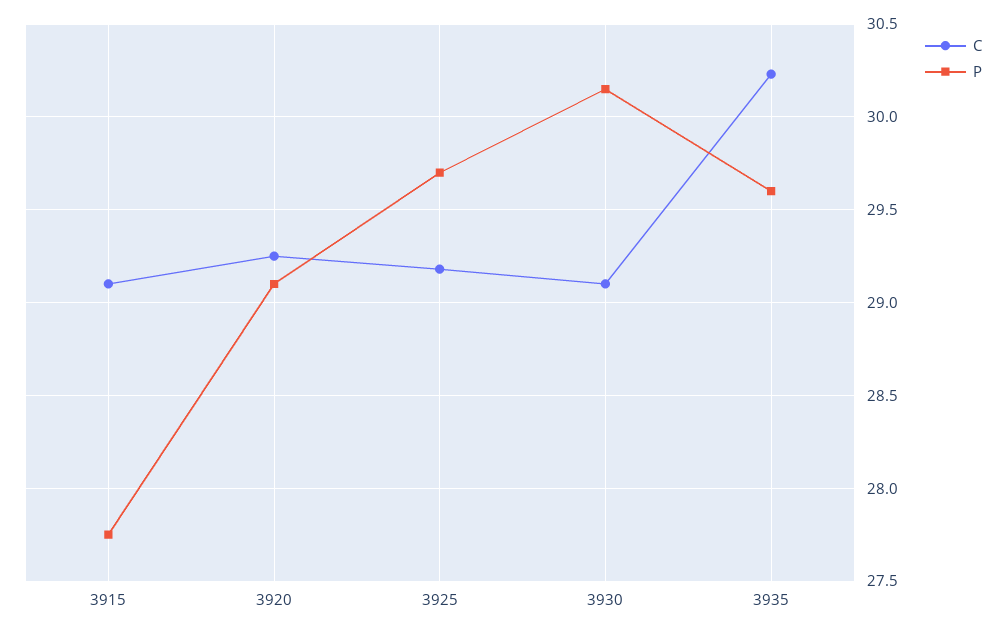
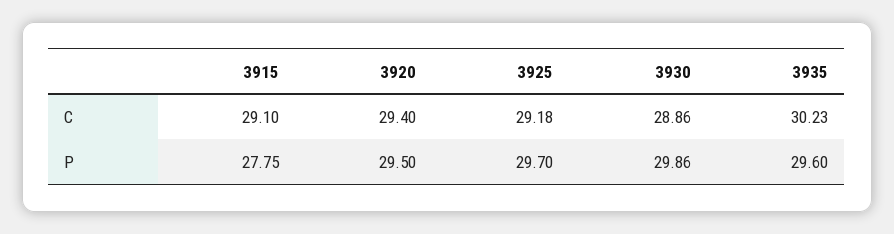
C, 3920: 29.25 -> 29.4
P, 3920: 29.1 -> 29.5
C, 3930: 29.1 -> 28.86
P, 3930: 30.15 -> 29.86

